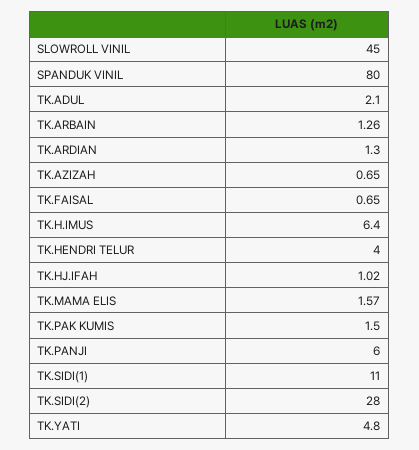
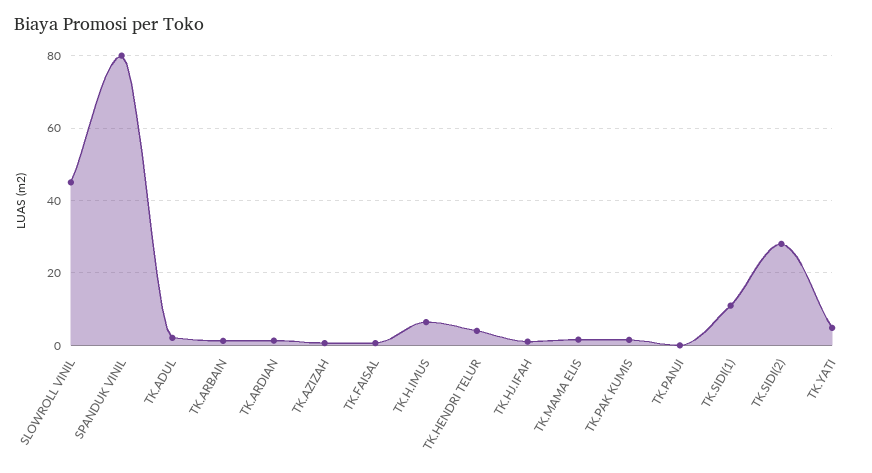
TK.PANJI: 6 -> 0

